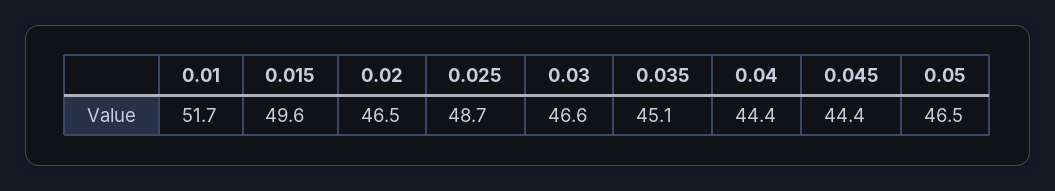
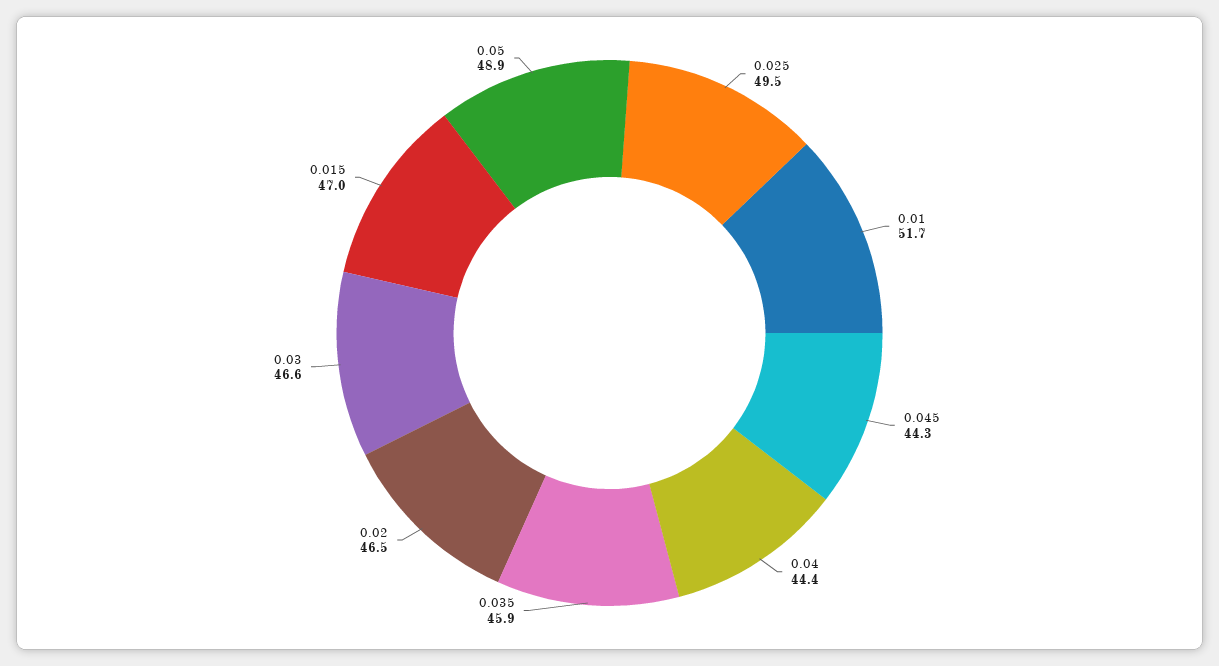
0.015: 49.6 -> 47
0.025: 48.7 -> 49.5
0.035: 45.1 -> 45.9
0.045: 44.4 -> 44.3
0.05: 46.5 -> 48.9

